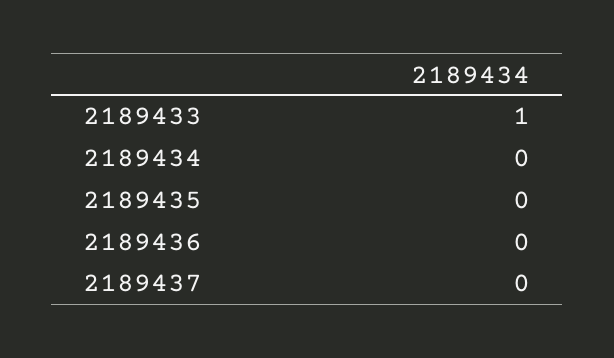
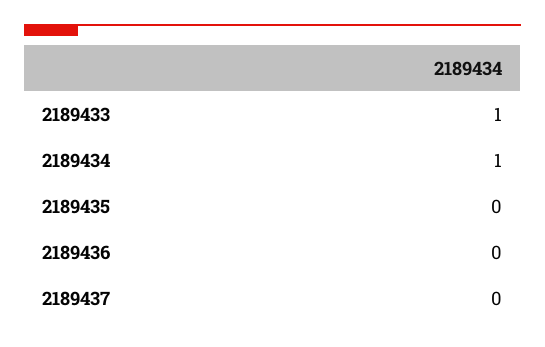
2189434: 0 -> 1

